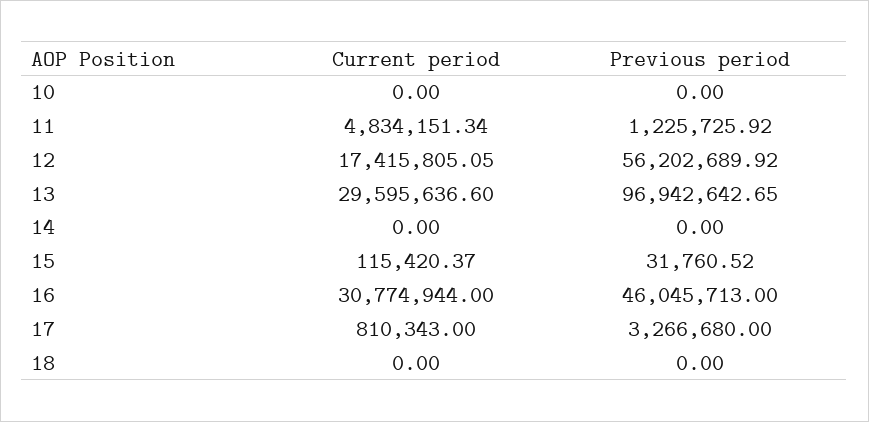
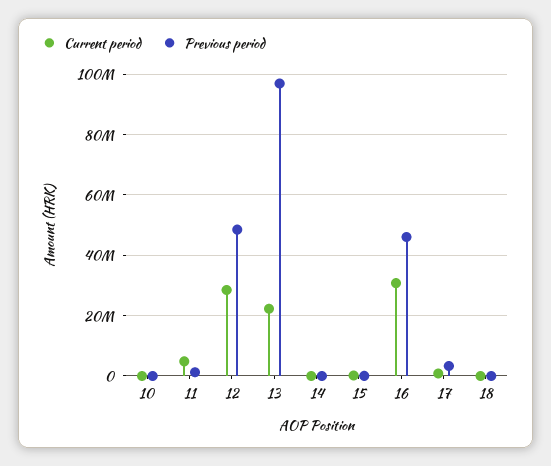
Current period, 12: 17415805.05 -> 28000000
Previous period, 12: 56202689.92 -> 48000000
Current period, 13: 29595636.6 -> 22000000

